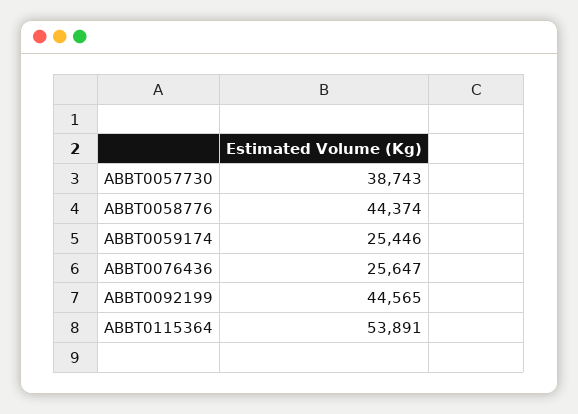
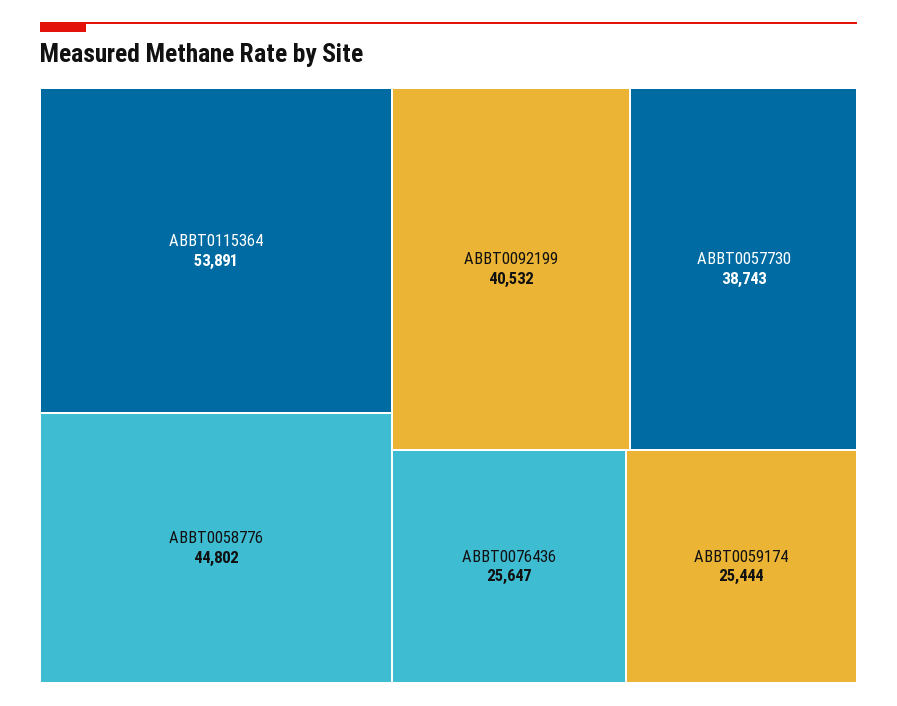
ABBT0058776: 44374 -> 44802
ABBT0059174: 25446 -> 25444
ABBT0092199: 44565 -> 40532

